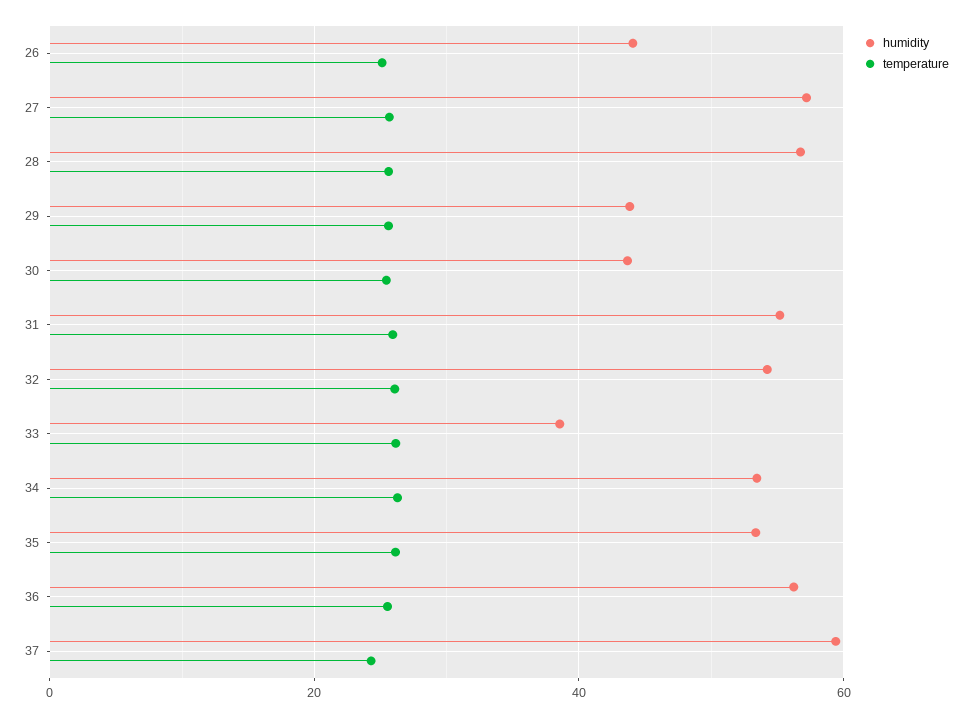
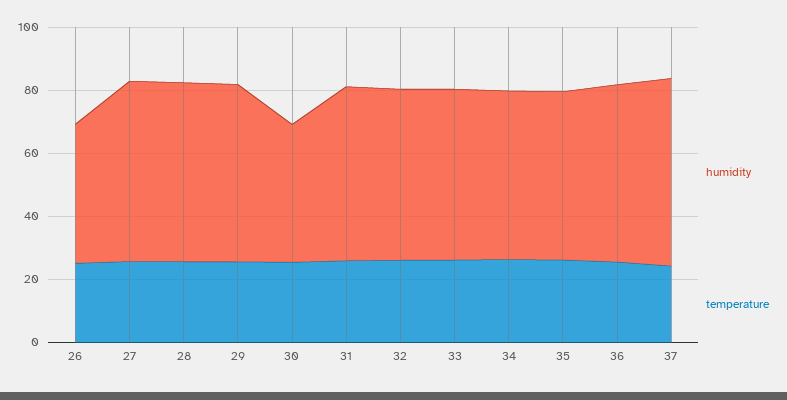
humidity, 29: 44 -> 55
humidity, 33: 38 -> 55

